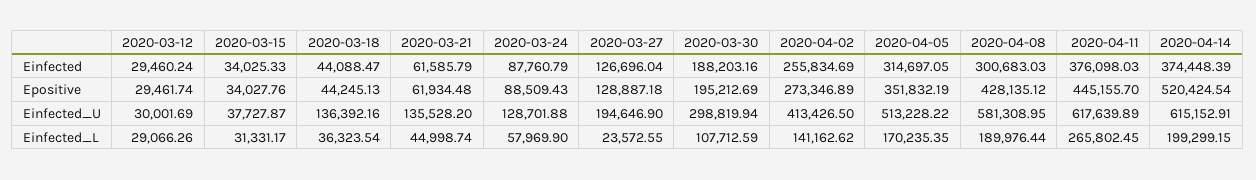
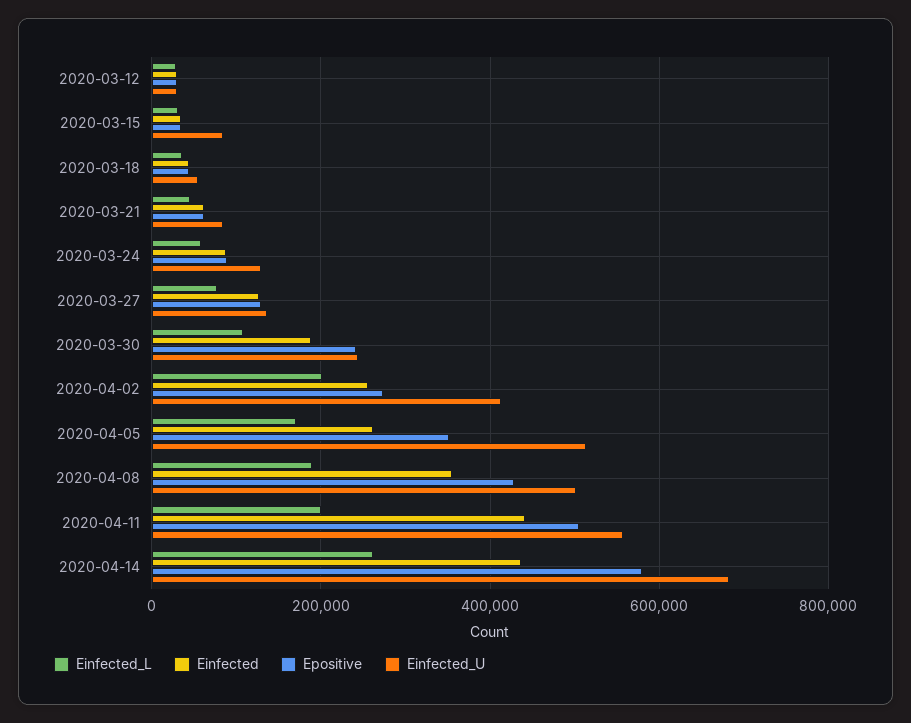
Einfected, 2020-04-05: 314697.05 -> 260000
Einfected, 2020-04-08: 300683.03 -> 360000
Einfected, 2020-04-11: 376098.03 -> 440000
Einfected, 2020-04-14: 374448.39 -> 440000
Epositive, 2020-03-30: 195212.69 -> 240000
Epositive, 2020-04-11: 445155.7 -> 500000
Epositive, 2020-04-14: 520424.54 -> 580000
Einfected_U, 2020-03-15: 37727.87 -> 80000
Einfected_U, 2020-03-18: 136392.16 -> 60000
Einfected_U, 2020-03-21: 135528.2 -> 80000
Einfected_U, 2020-03-27: 194646.9 -> 140000
Einfected_U, 2020-03-30: 298819.94 -> 240000
Einfected_U, 2020-04-08: 581308.95 -> 500000
Einfected_U, 2020-04-11: 617639.89 -> 560000
Einfected_U, 2020-04-14: 615152.91 -> 680000
Einfected_L, 2020-03-27: 23572.55 -> 80000
Einfected_L, 2020-04-02: 141162.62 -> 200000
Einfected_L, 2020-04-11: 265802.45 -> 200000
Einfected_L, 2020-04-14: 199299.15 -> 260000

